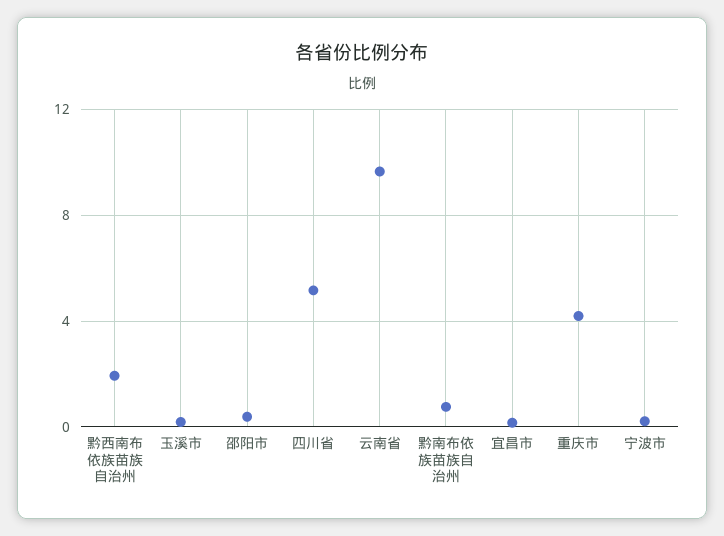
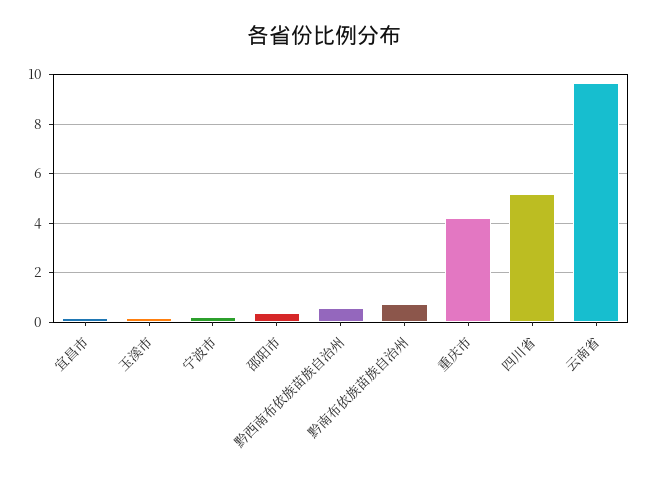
黔西南布依族苗族自治州: 2 -> 0.5

